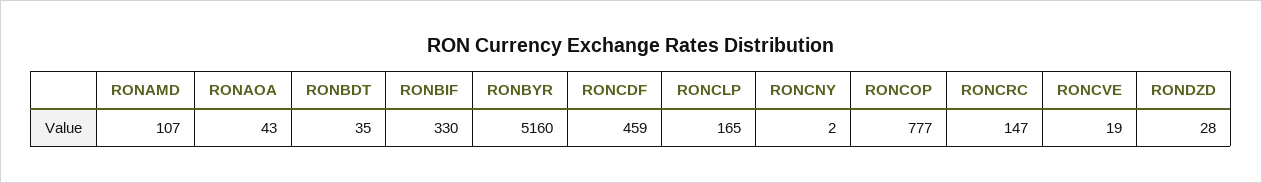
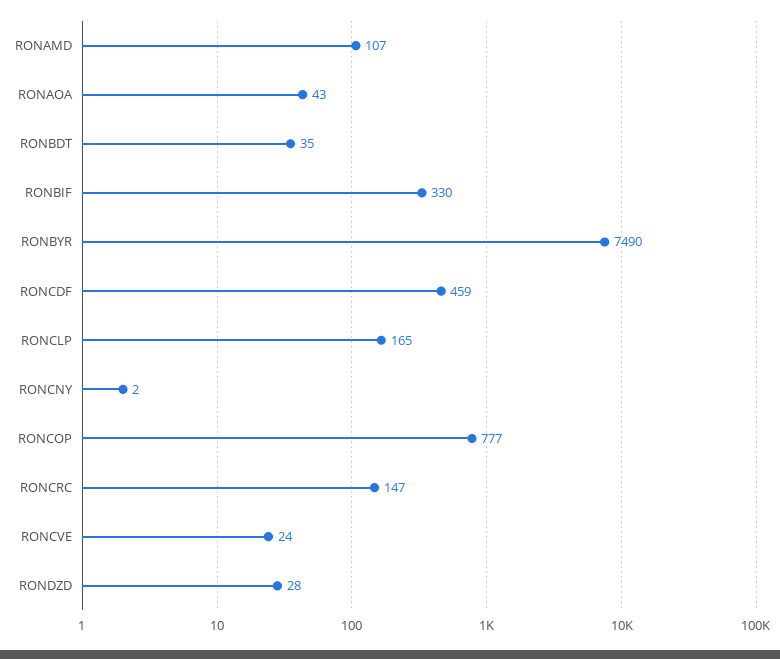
RONBYR: 5160 -> 7490
RONCVE: 19 -> 24

